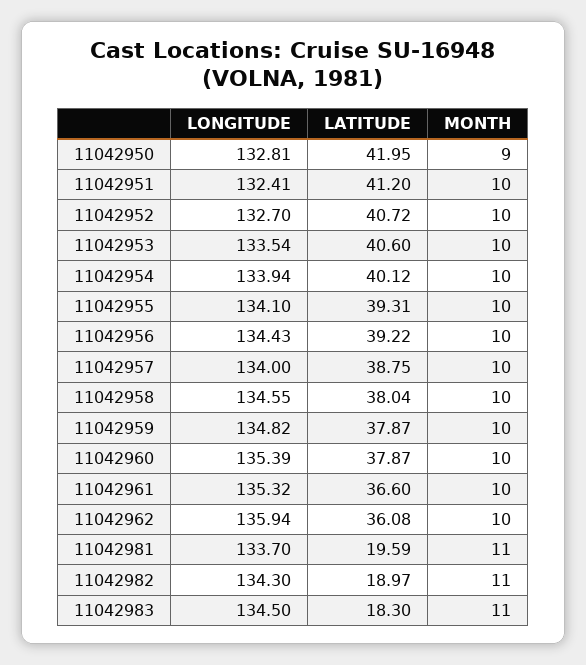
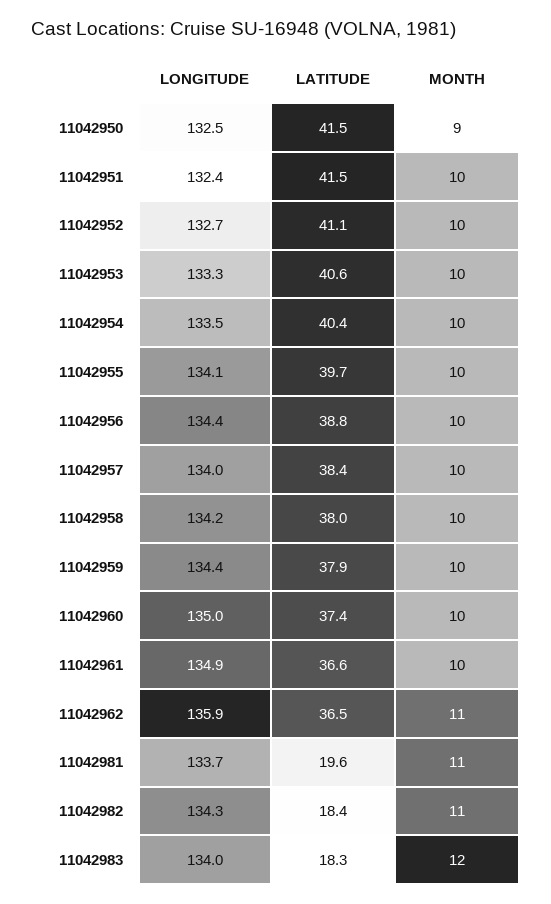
LONGITUDE, 11042950: 132.81 -> 132.5
LATITUDE, 11042950: 41.95 -> 41.5
LATITUDE, 11042951: 41.2 -> 41.5
LATITUDE, 11042952: 40.72 -> 41.1
LONGITUDE, 11042953: 133.54 -> 133.3
LONGITUDE, 11042954: 133.94 -> 133.5
LATITUDE, 11042954: 40.12 -> 40.4
LATITUDE, 11042955: 39.31 -> 39.7
LATITUDE, 11042956: 39.22 -> 38.8
LATITUDE, 11042957: 38.75 -> 38.4
LONGITUDE, 11042958: 134.55 -> 134.2
LONGITUDE, 11042959: 134.82 -> 134.4
LONGITUDE, 11042960: 135.39 -> 135
LATITUDE, 11042960: 37.87 -> 37.4
LONGITUDE, 11042961: 135.32 -> 134.9
LATITUDE, 11042962: 36.08 -> 36.5
MONTH, 11042962: 10 -> 11
LATITUDE, 11042982: 18.97 -> 18.4
LONGITUDE, 11042983: 134.5 -> 134
MONTH, 11042983: 11 -> 12

